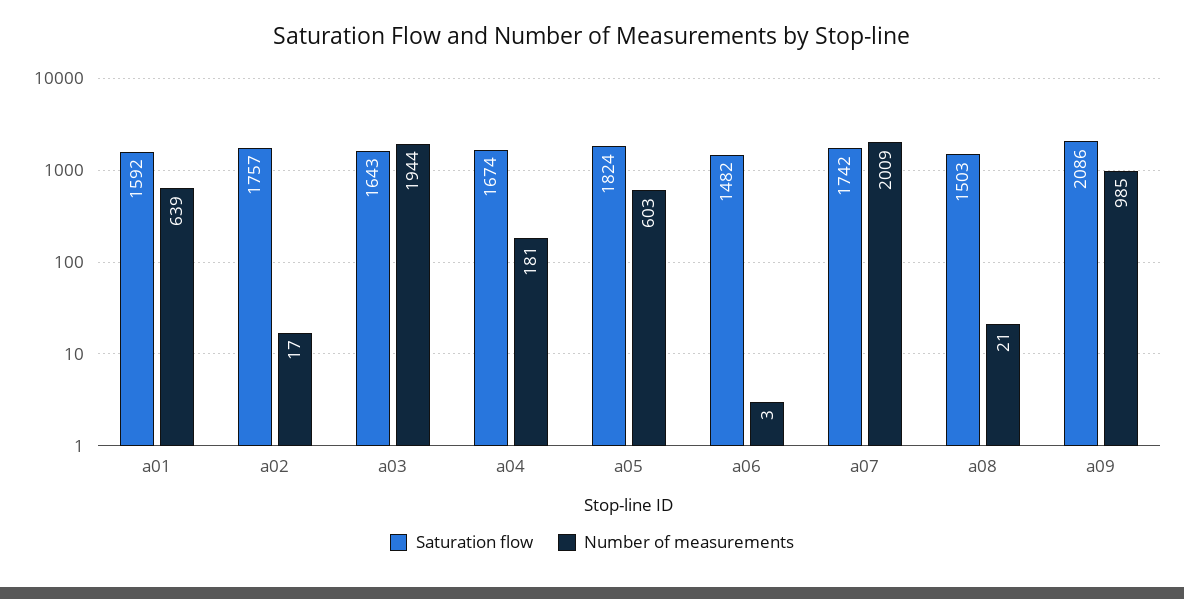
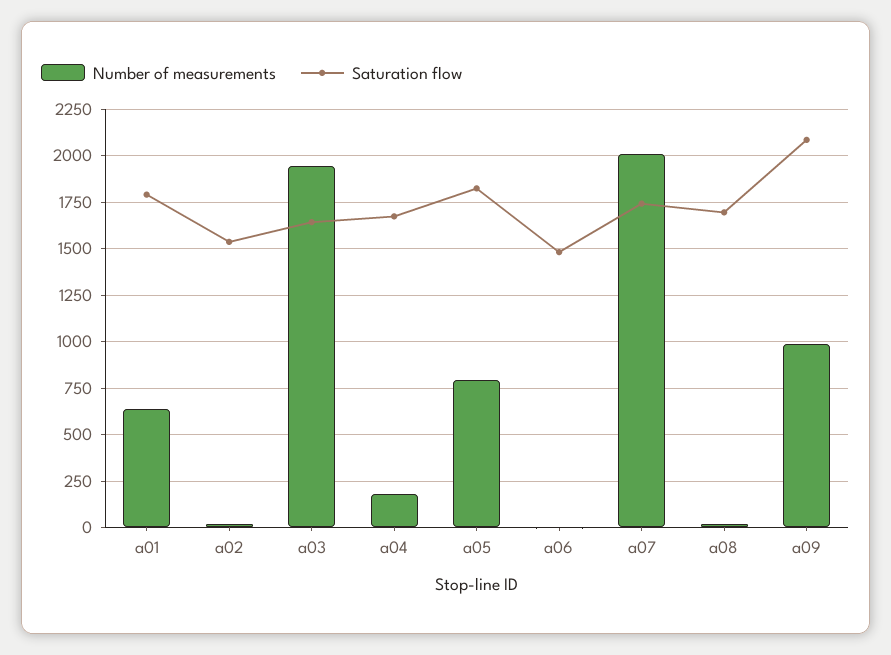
Saturation flow, a01: 1592 -> 1800
Saturation flow, a02: 1757 -> 1550
Number of measurements, a05: 603 -> 800
Saturation flow, a08: 1503 -> 1700

